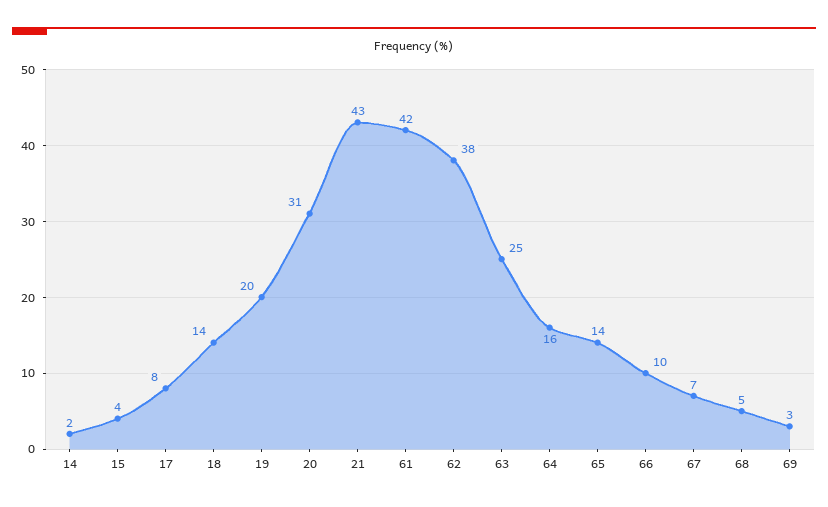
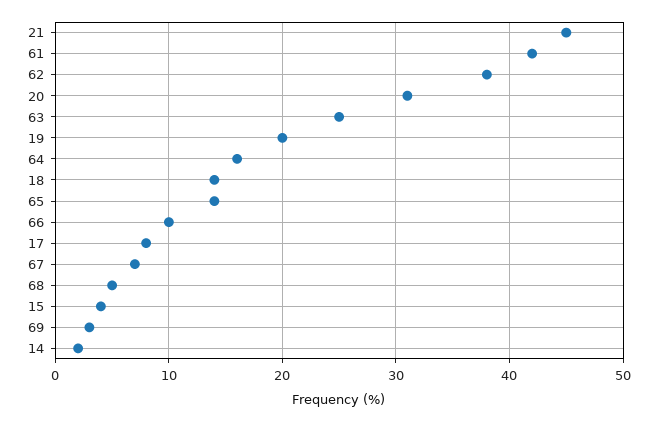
21: 43 -> 45

